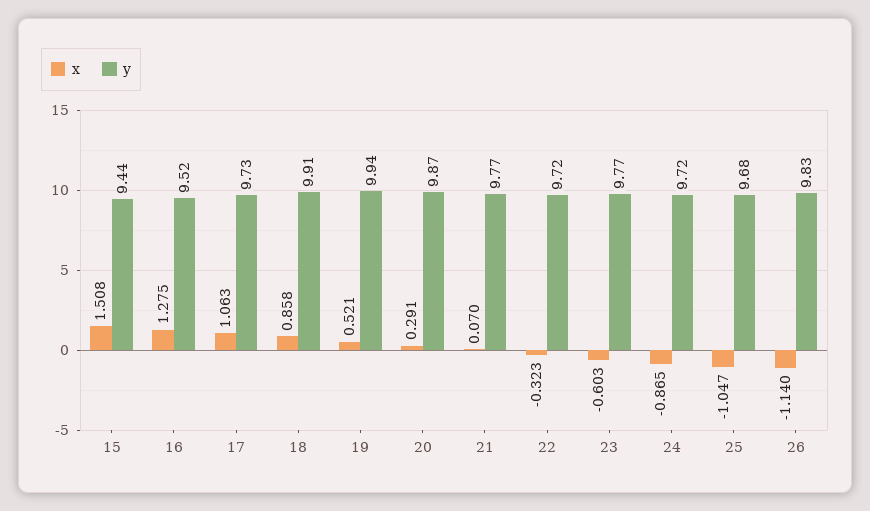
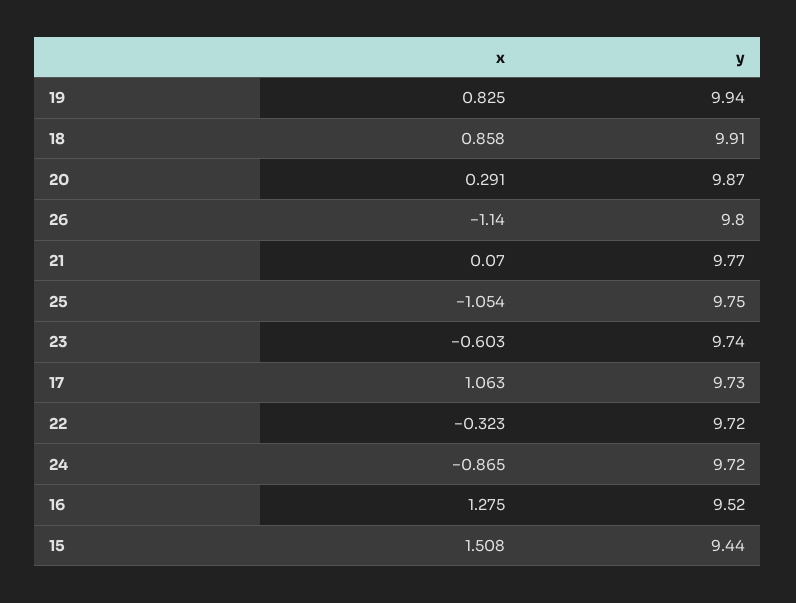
x, 19: 0.521 -> 0.825
y, 23: 9.77 -> 9.74
x, 25: -1.047 -> -1.054
y, 25: 9.68 -> 9.75
y, 26: 9.83 -> 9.8

